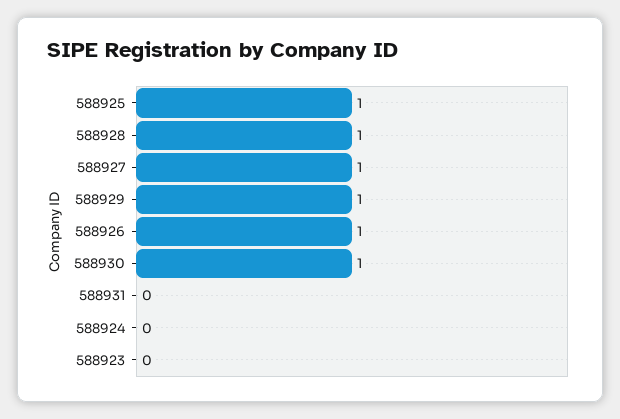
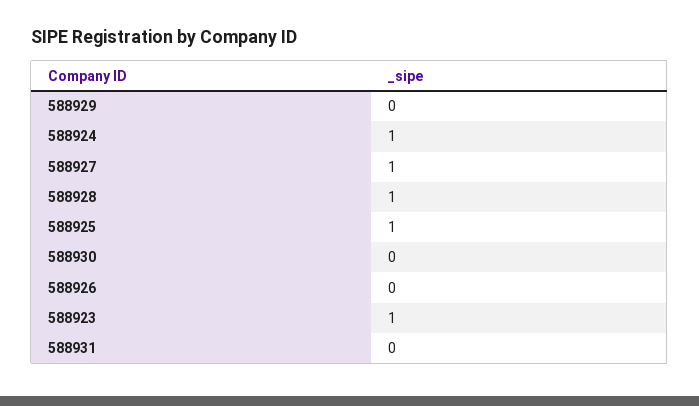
588929: 1 -> 0
588926: 1 -> 0
588930: 1 -> 0
588924: 0 -> 1
588923: 0 -> 1

